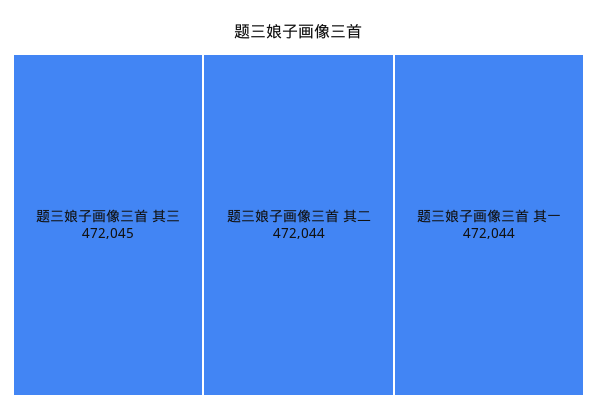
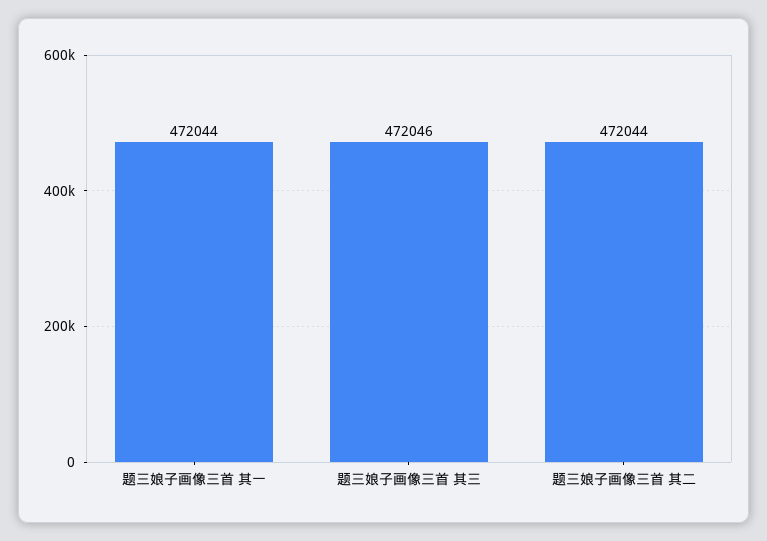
题三娘子画像三首 其三: 472045 -> 472046

